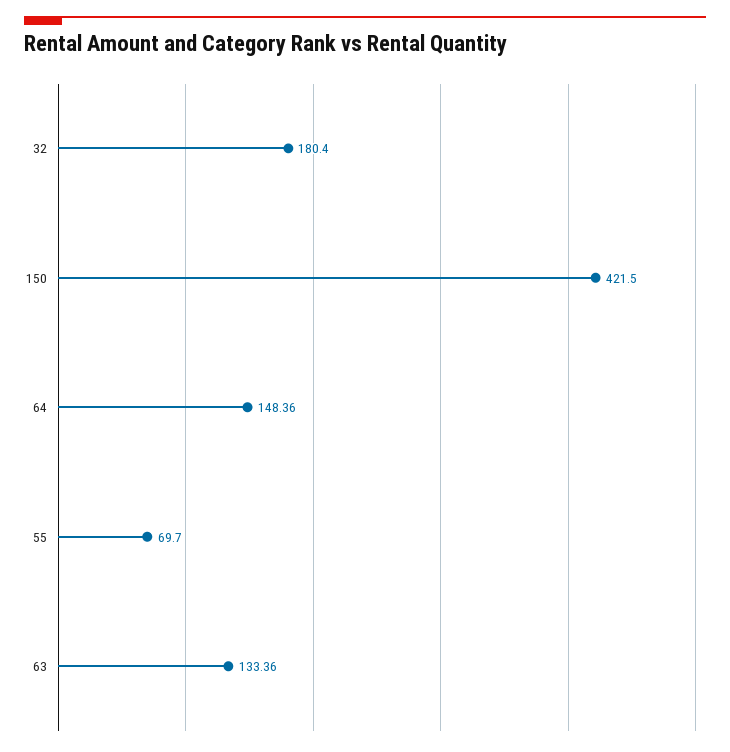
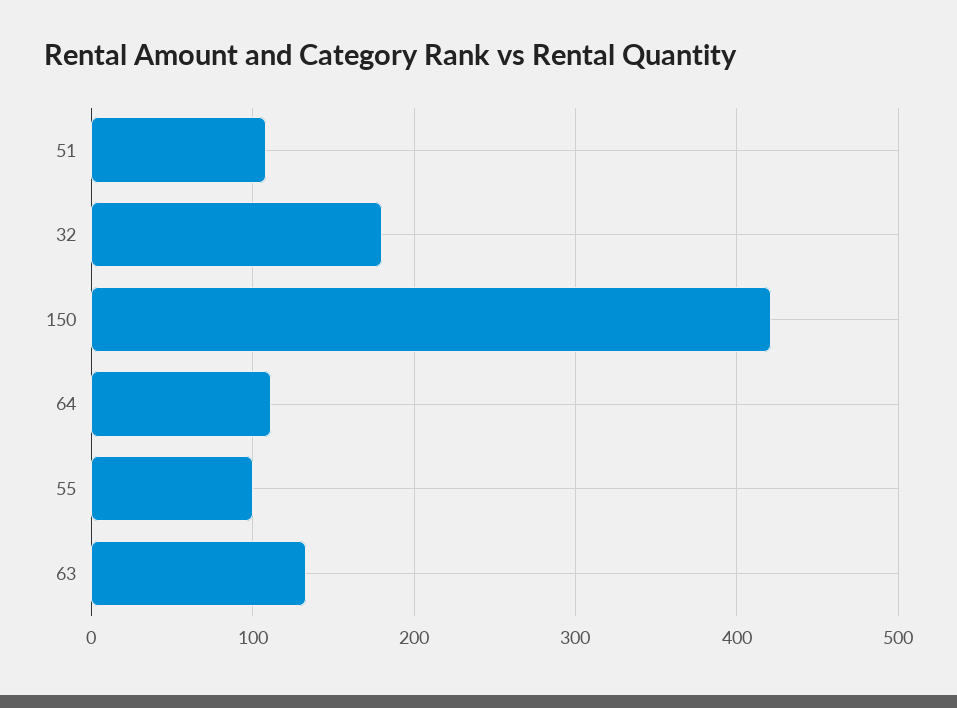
64: 148.36 -> 110
55: 69.7 -> 100
51: none -> 110

